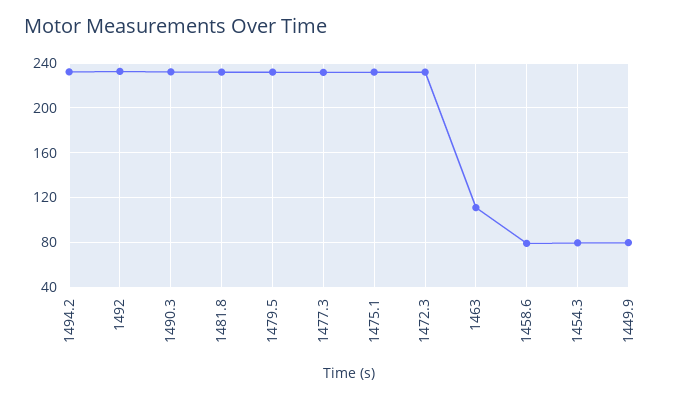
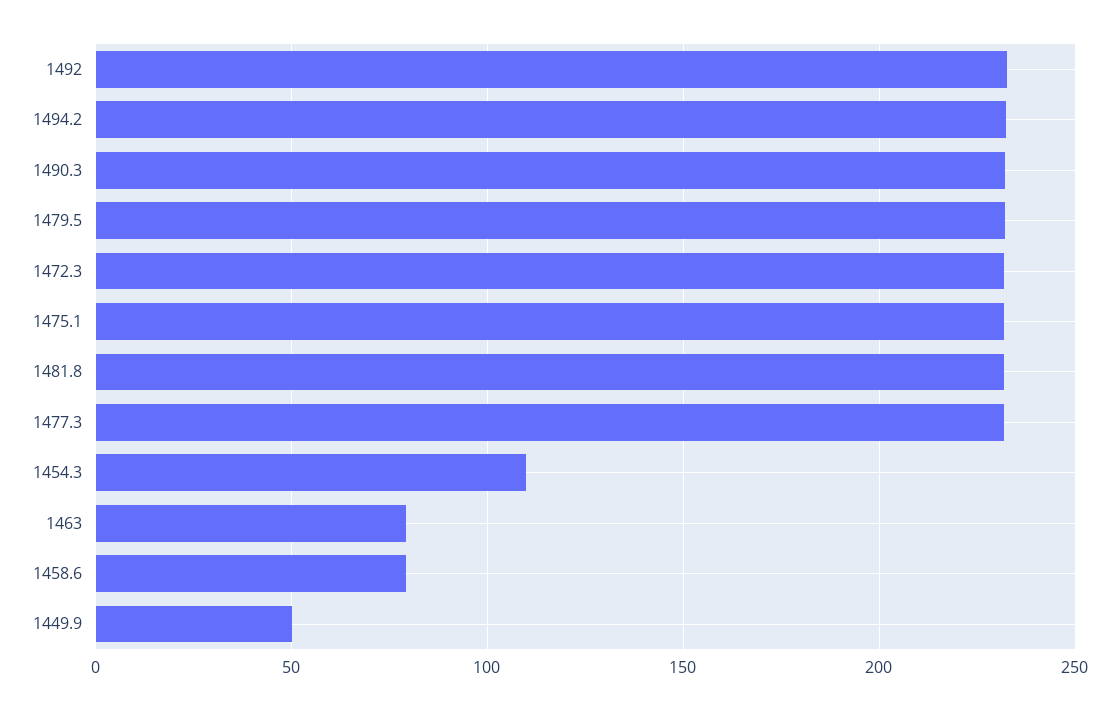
1463: 110 -> 80
1454.3: 80 -> 110
1449.9: 80 -> 50

